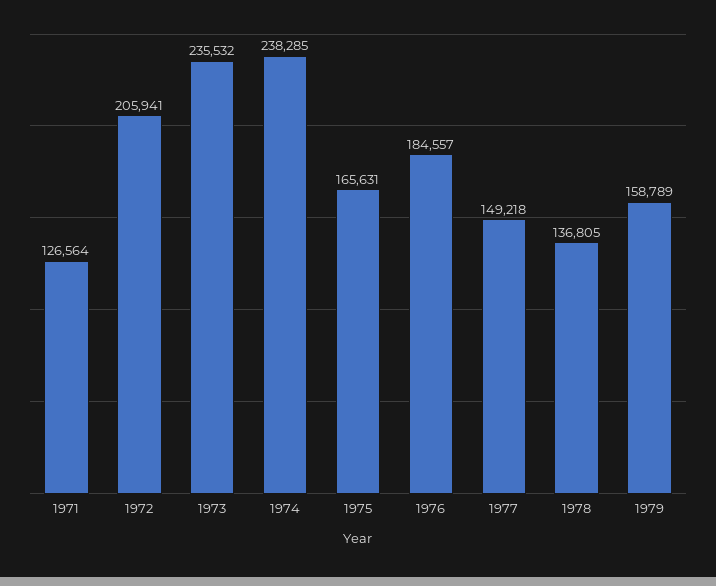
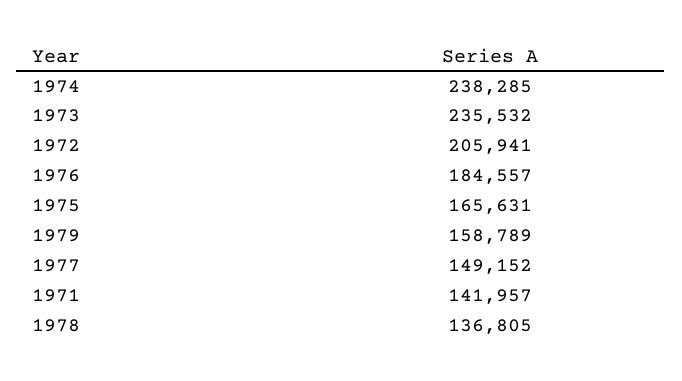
1971: 126564 -> 141957
1977: 149218 -> 149152

